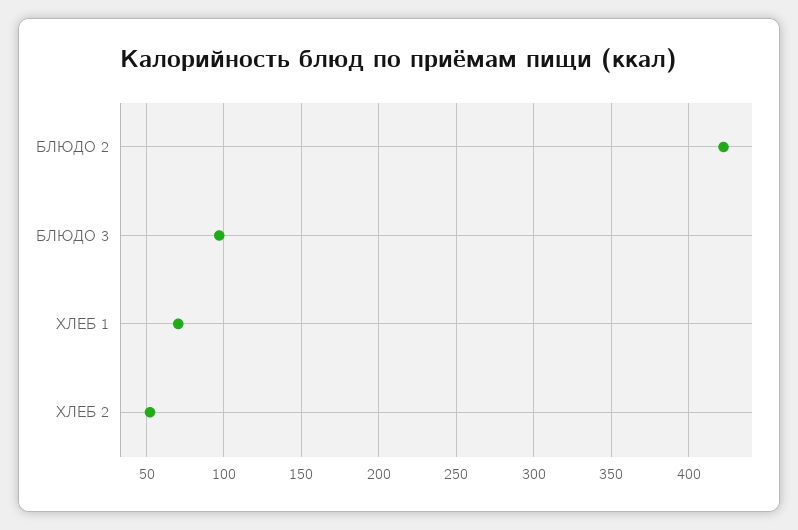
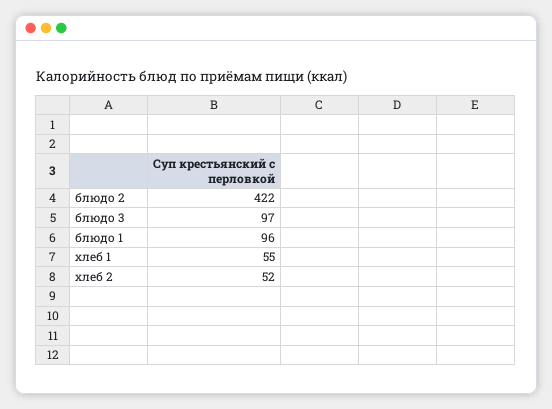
ХЛЕБ 1: 70 -> 55
блюдо 1: none -> 96

